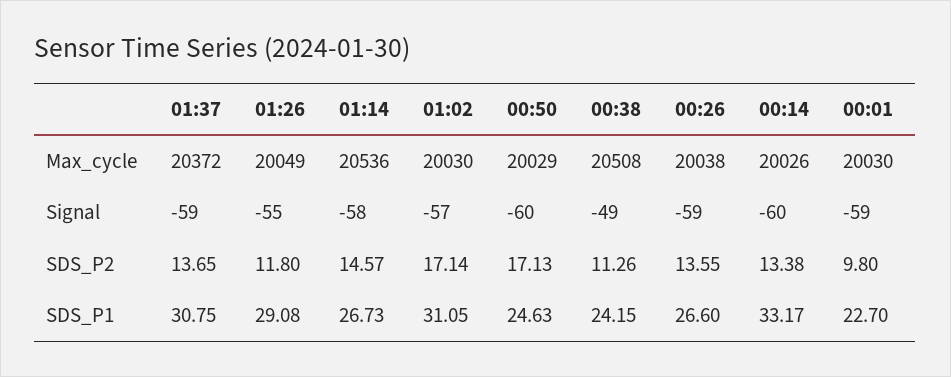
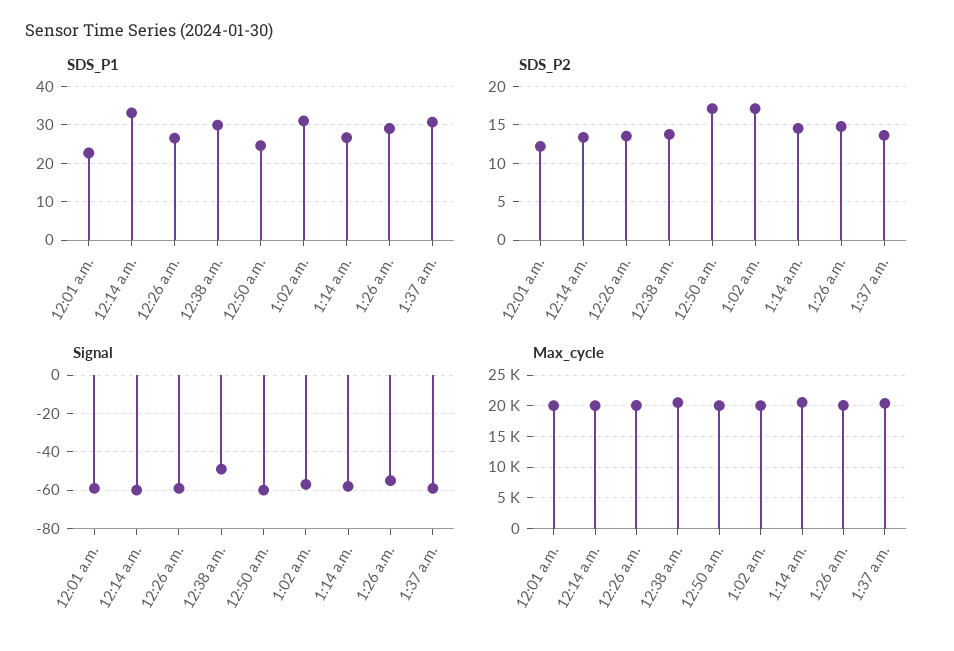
SDS_P2, 01:26: 11.8 -> 15
SDS_P2, 00:38: 11.26 -> 14
SDS_P2, 00:01: 9.8 -> 12
SDS_P1, 00:38: 24.15 -> 30

